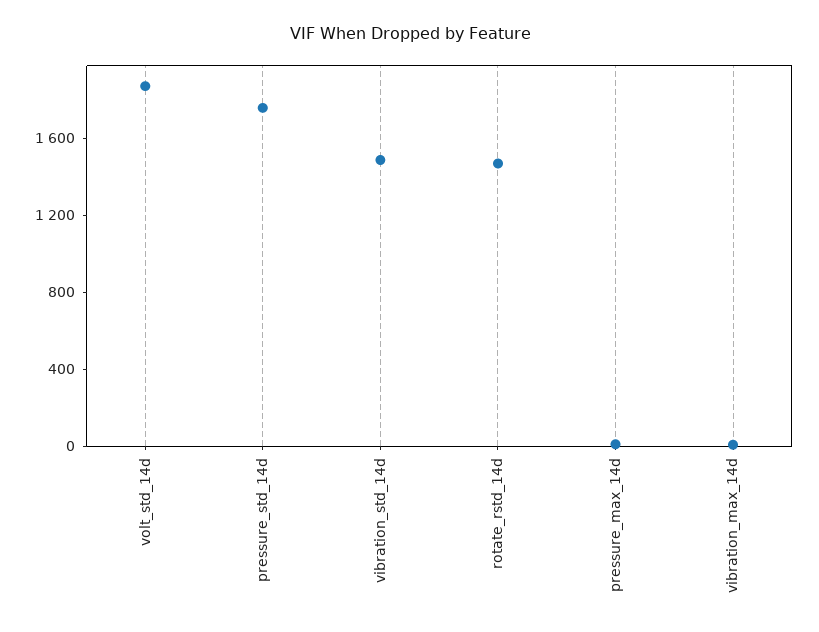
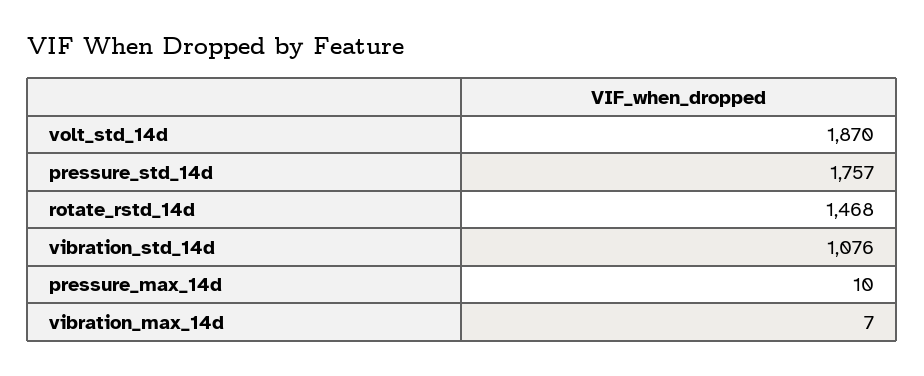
vibration_std_14d: 1500 -> 1076

